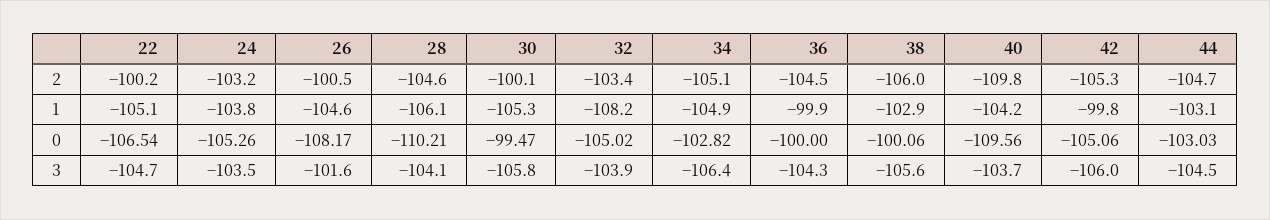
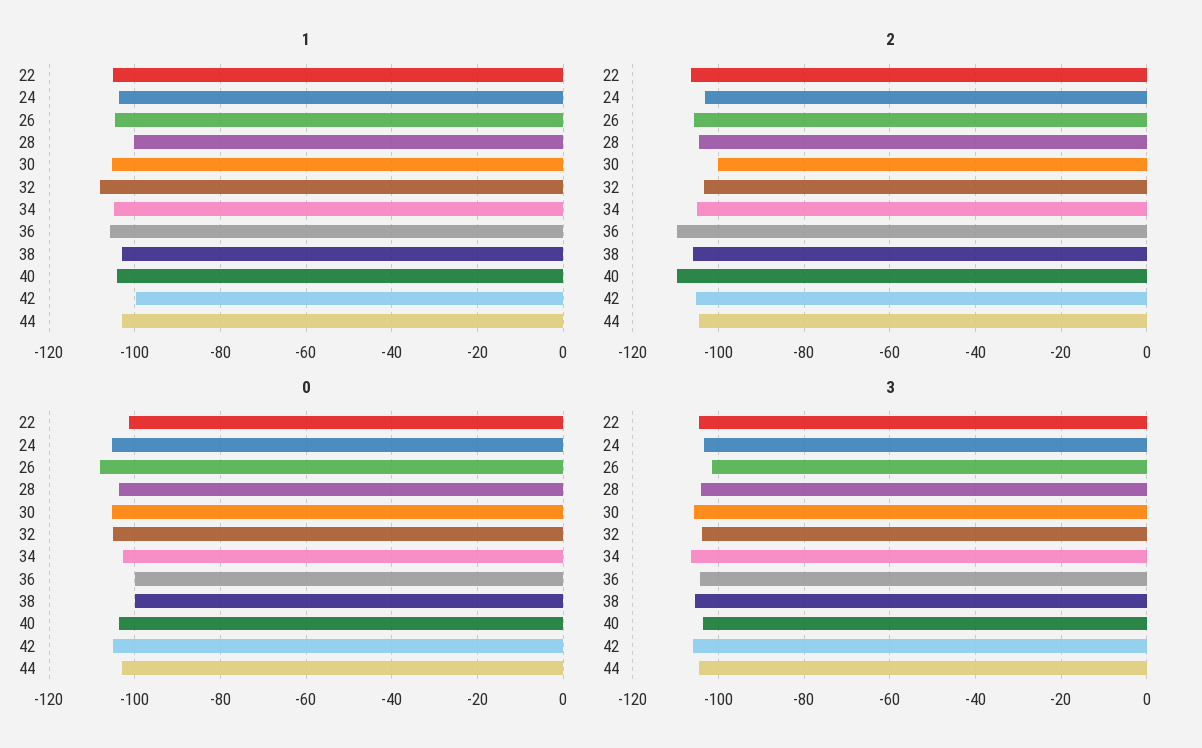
2, 22: -100.2 -> -106
2, 26: -100.5 -> -106
2, 36: -104.5 -> -110
1, 28: -106.1 -> -100
1, 36: -99.9 -> -106
0, 22: -106.54 -> -102
0, 28: -110.21 -> -104
0, 30: -99.47 -> -106
0, 40: -109.56 -> -104

